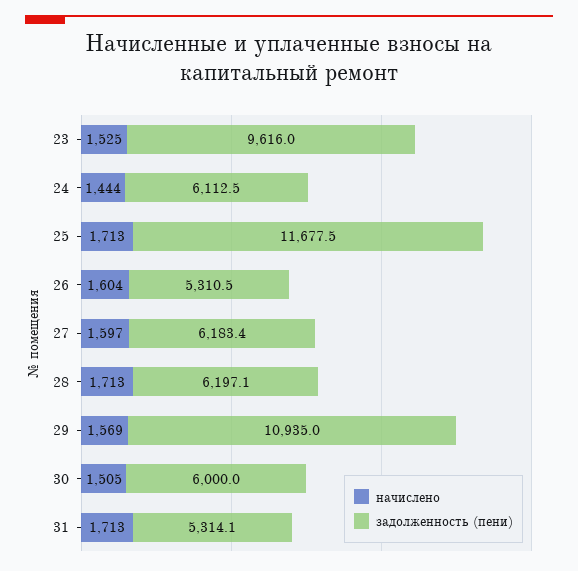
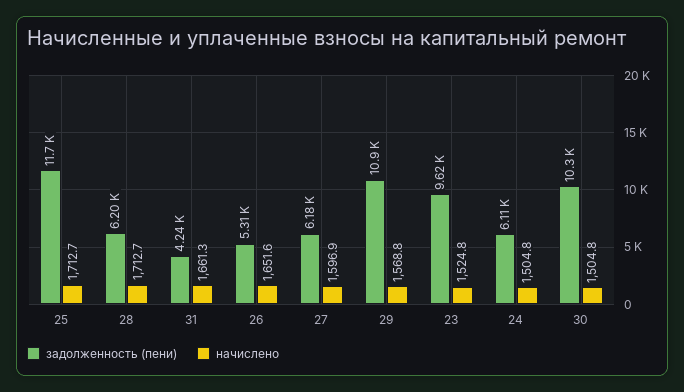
начислено, 24: 1444 -> 1504.8
начислено, 26: 1604 -> 1651.6
задолженность (пени), 30: 6000 -> 10300
начислено, 31: 1713 -> 1661.3
задолженность (пени), 31: 5314.1 -> 4240

